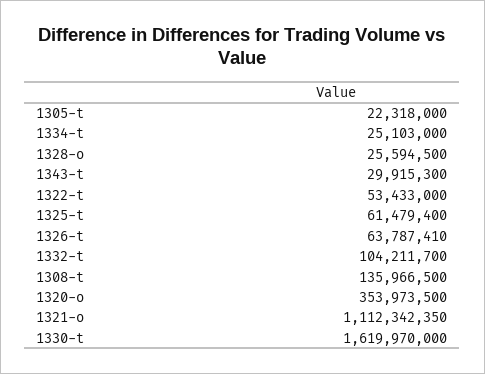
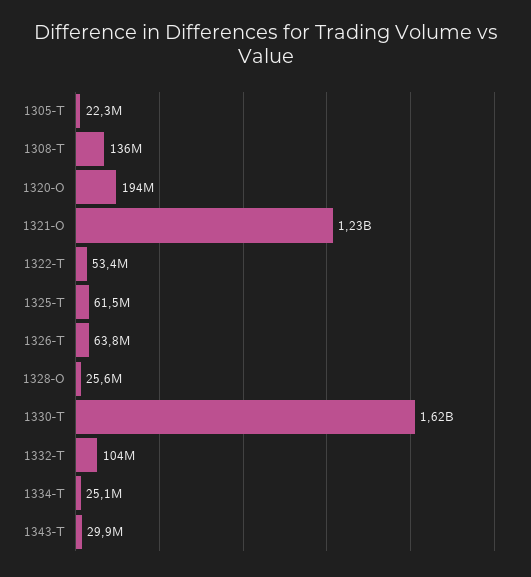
1320-o: 353973500 -> 194000000
1321-o: 1112342350 -> 1230000000

